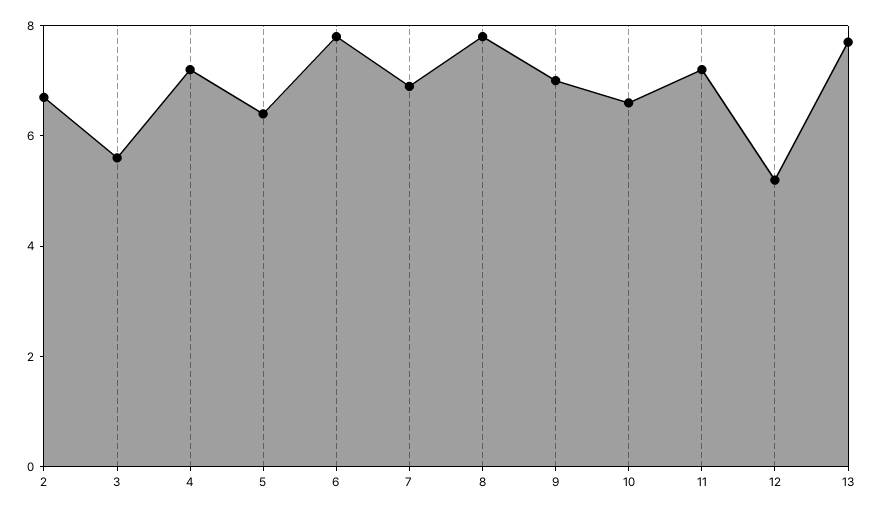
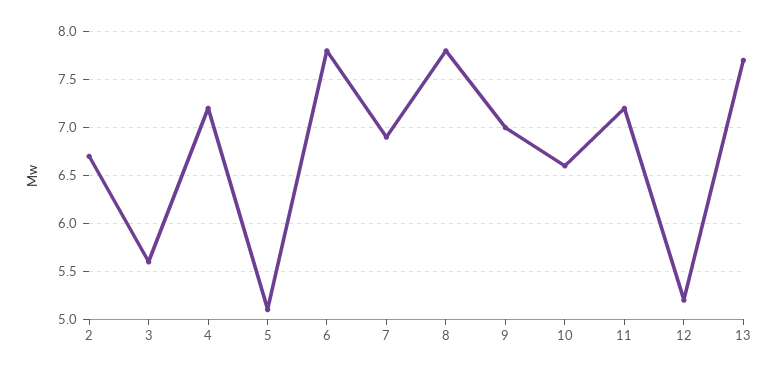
5: 6.5 -> 5.1

